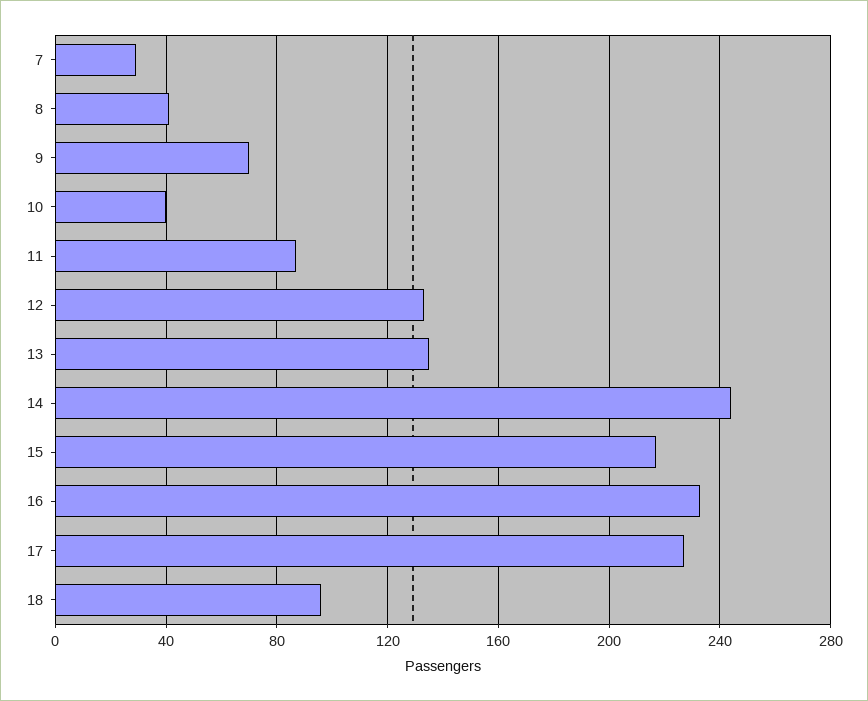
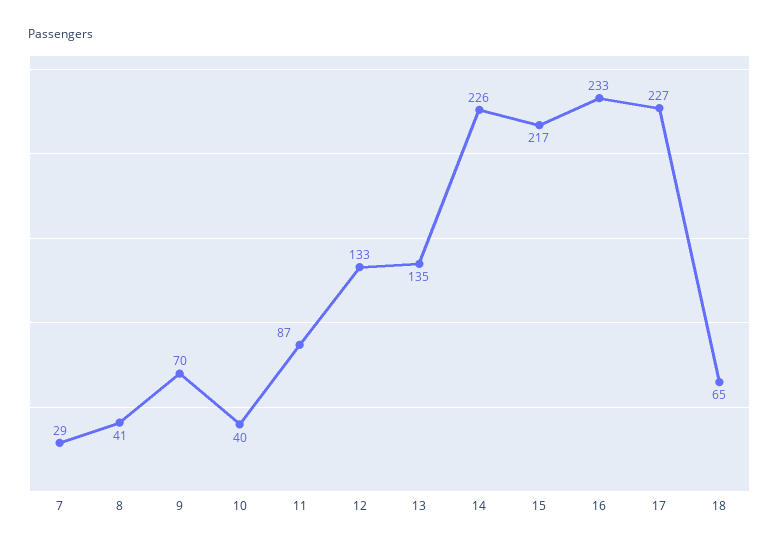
14: 245 -> 226
18: 95 -> 65

